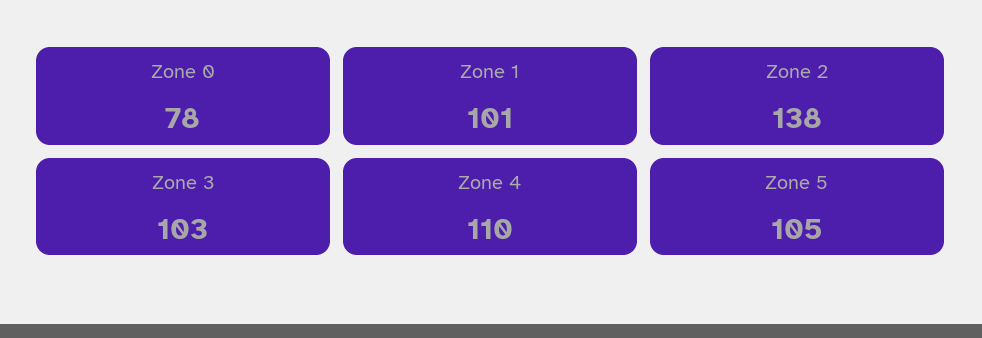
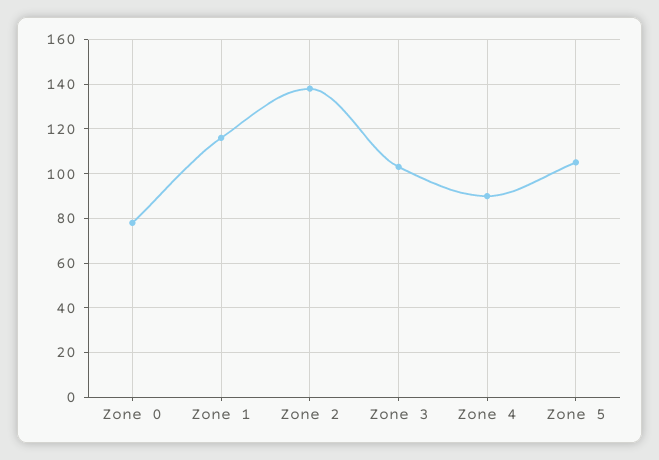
Zone 1: 101 -> 115
Zone 4: 110 -> 90

